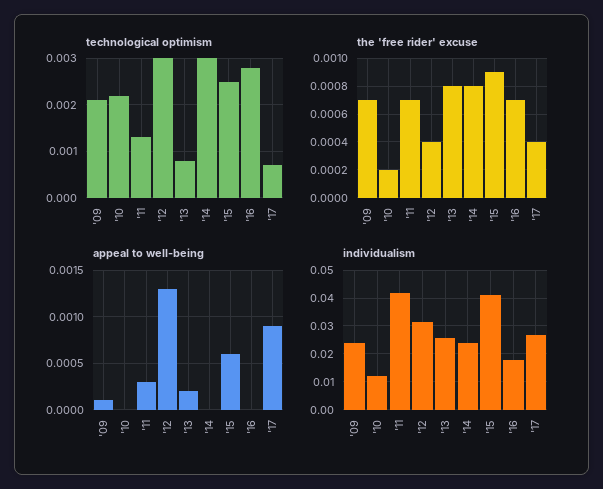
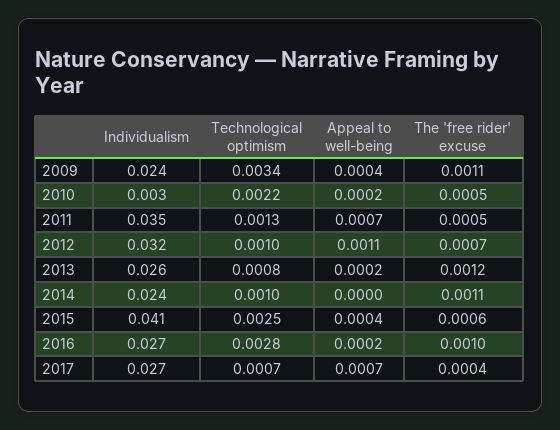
technological optimism, '09: 0.002 -> 0.0034
technological optimism, '12: 0.003 -> 0.001
technological optimism, '14: 0.003 -> 0.001
the 'free rider' excuse, '09: 0.0007 -> 0.0011
the 'free rider' excuse, '10: 0.0002 -> 0.0005
the 'free rider' excuse, '11: 0.0007 -> 0.0005
the 'free rider' excuse, '12: 0.0004 -> 0.0007
the 'free rider' excuse, '13: 0.0008 -> 0.0012
the 'free rider' excuse, '14: 0.0008 -> 0.0011
the 'free rider' excuse, '15: 0.0009 -> 0.0006
the 'free rider' excuse, '16: 0.0007 -> 0.001
appeal to well-being, '09: 0.0001 -> 0.0004
appeal to well-being, '10: 0 -> 0.0002
appeal to well-being, '11: 0.0003 -> 0.0007
appeal to well-being, '12: 0.0013 -> 0.0011
appeal to well-being, '15: 0.0006 -> 0.0004
appeal to well-being, '16: 0 -> 0.0002
appeal to well-being, '17: 0.0009 -> 0.0007
individualism, '10: 0.0125 -> 0.003
individualism, '11: 0.0425 -> 0.035
individualism, '16: 0.0175 -> 0.027

